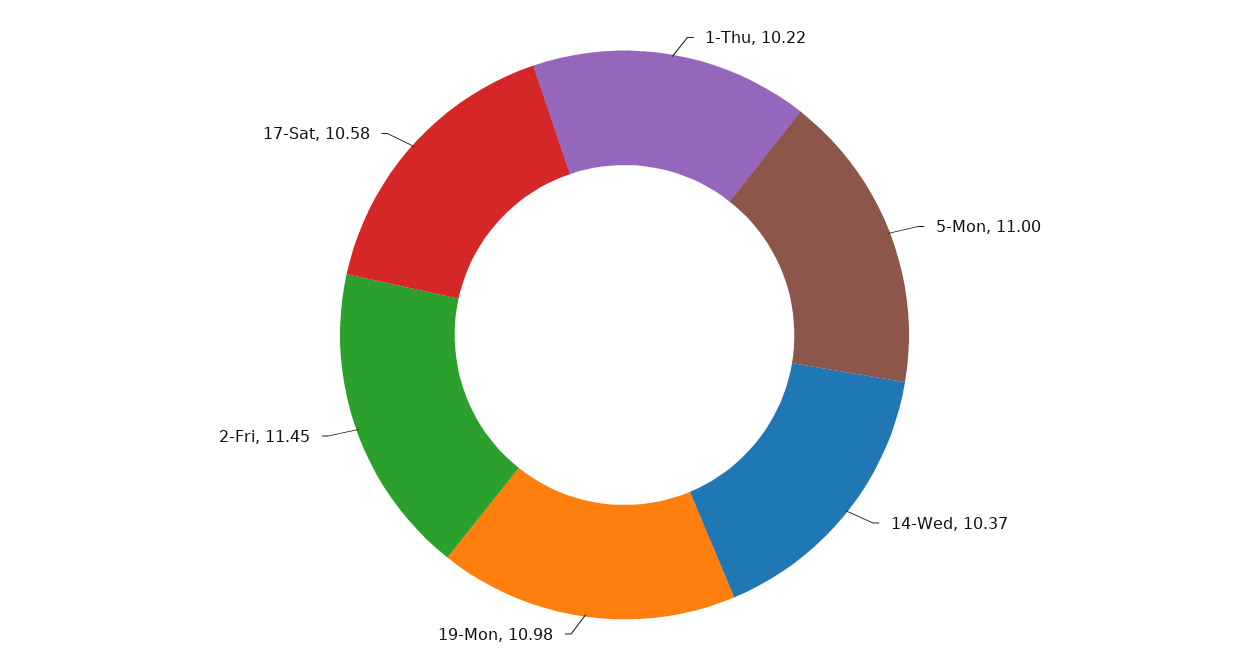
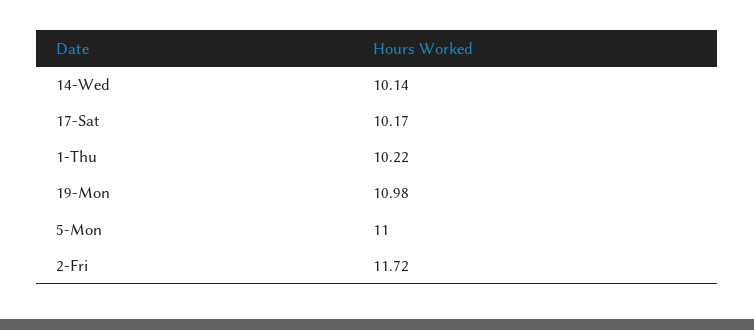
14-Wed: 10.37 -> 10.14
2-Fri: 11.45 -> 11.72
17-Sat: 10.58 -> 10.17

